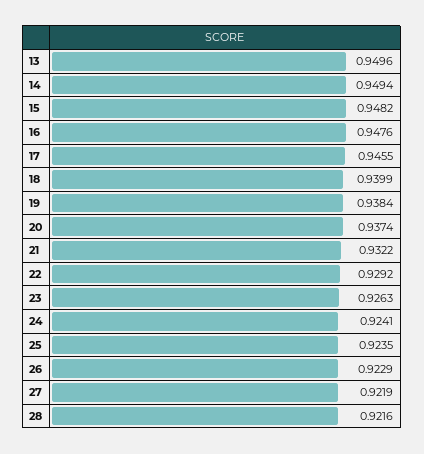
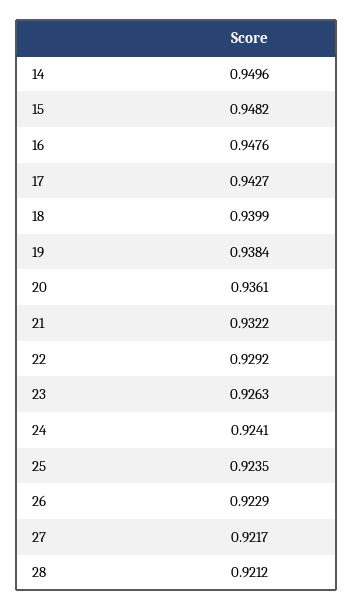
13: 0.9496 -> none
14: 0.9494 -> 0.9496
17: 0.9455 -> 0.9427
20: 0.9374 -> 0.9361
27: 0.9219 -> 0.9217
28: 0.9216 -> 0.9212

